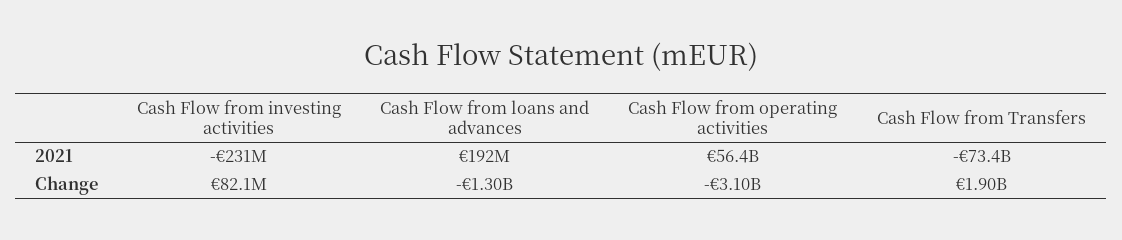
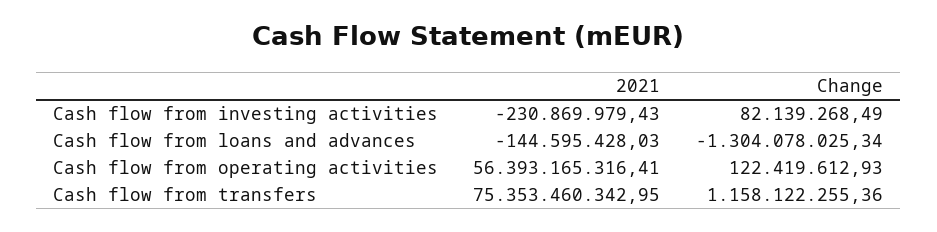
Cash Flow from loans and advances, 2021: 192000000 -> -144595428.03
Cash Flow from Transfers, 2021: -73400000000 -> 75353460342.95
Cash Flow from operating activities, Change: -3100000000 -> 122419612.93
Cash Flow from Transfers, Change: 1900000000 -> 1158122255.36

